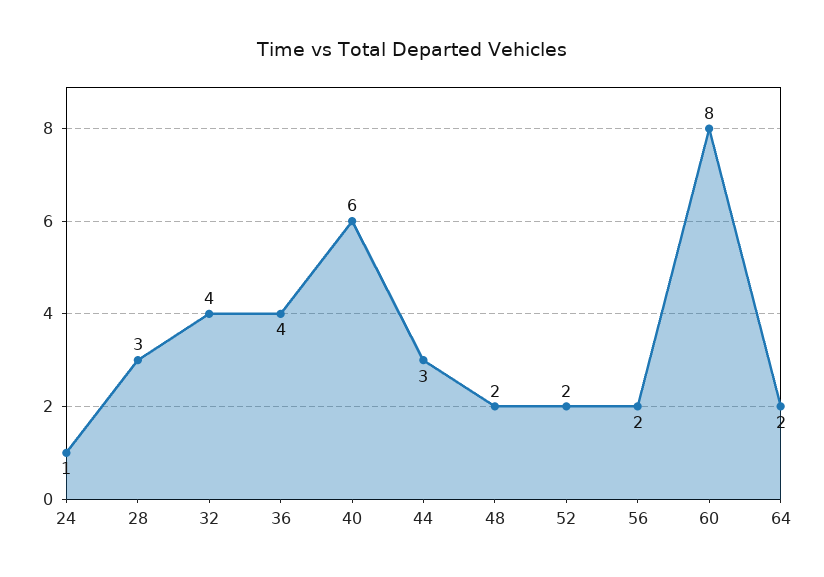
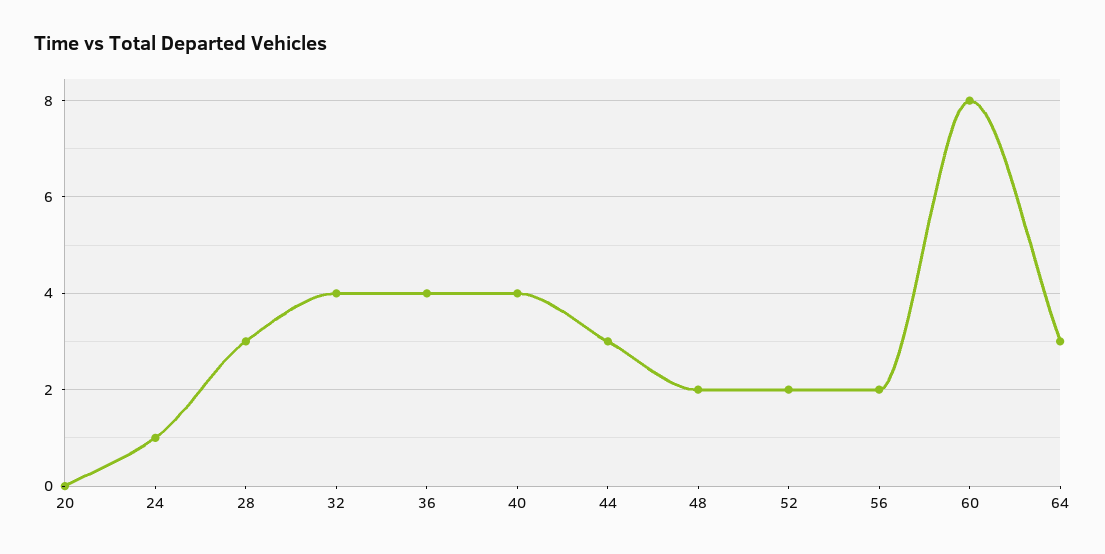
40: 6 -> 4
64: 2 -> 3
20: none -> 0

